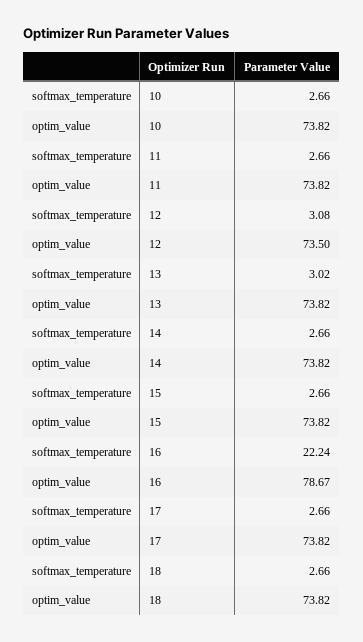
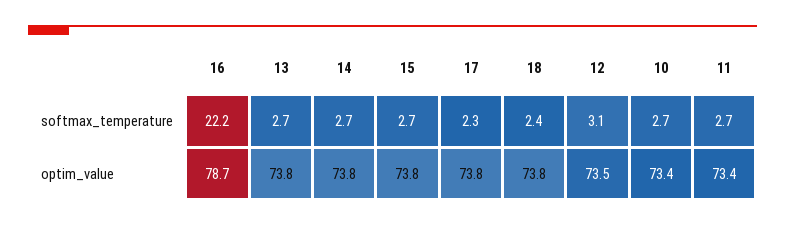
optim_value, 10: 73.82 -> 73.4
optim_value, 11: 73.82 -> 73.4
softmax_temperature, 13: 3.02 -> 2.7
softmax_temperature, 17: 2.66 -> 2.3
softmax_temperature, 18: 2.66 -> 2.4

